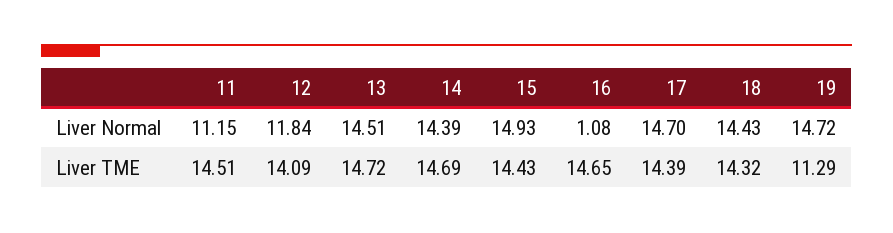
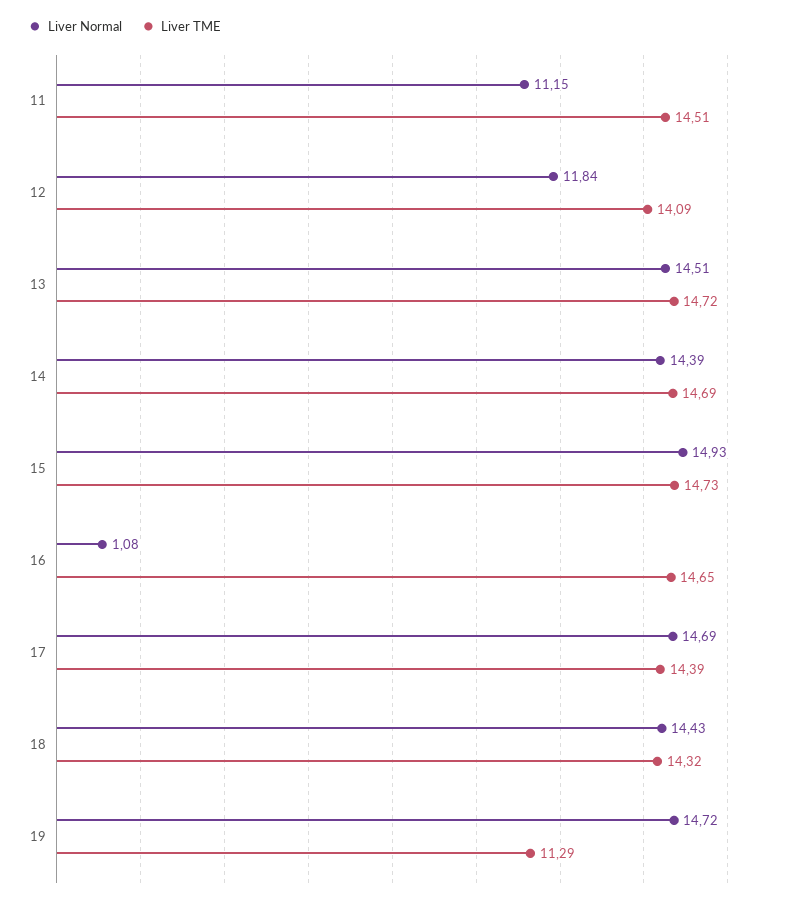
Liver Normal, 17: 14.7 -> 14.69
Liver TME, 15: 14.43 -> 14.73

